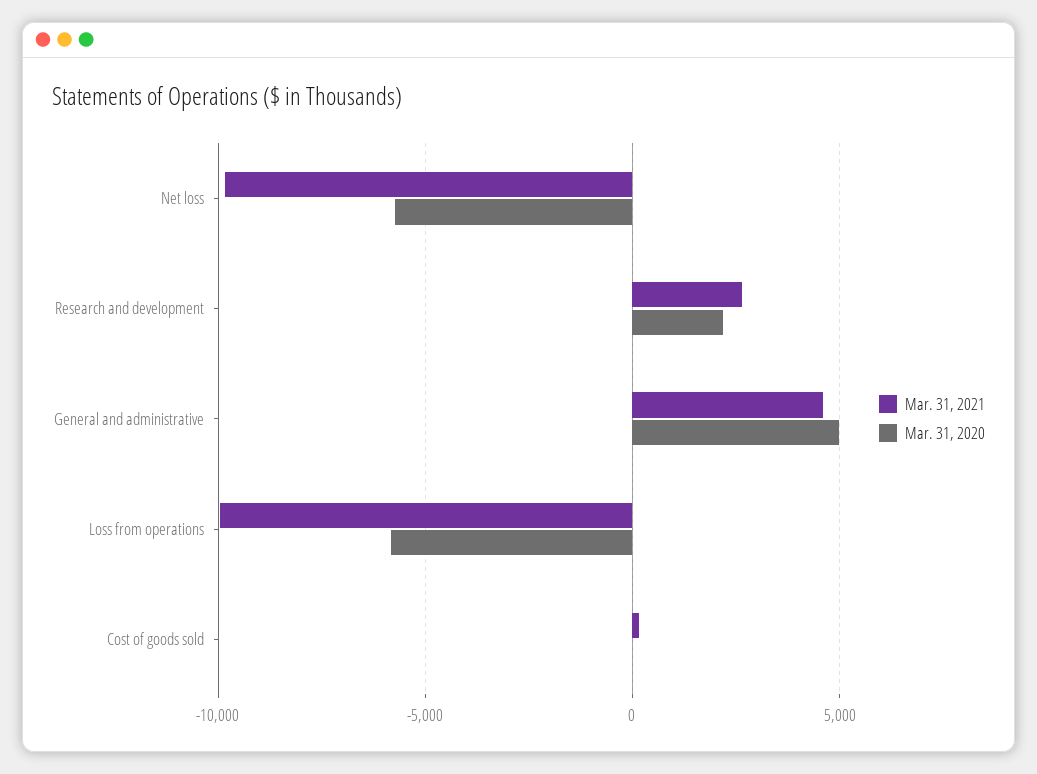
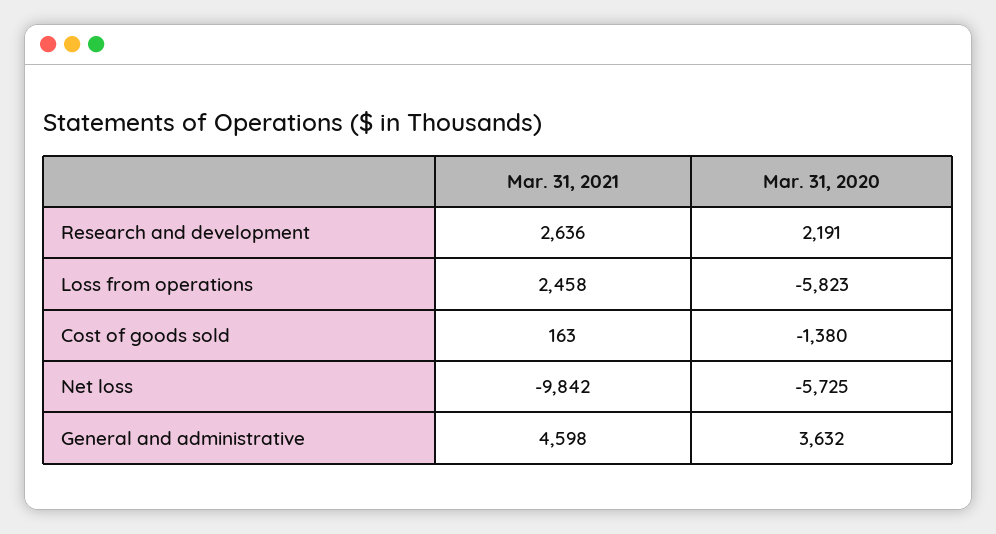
Mar. 31, 2020, General and administrative: 5000 -> 3632
Mar. 31, 2021, Loss from operations: -10000 -> 2458
Mar. 31, 2020, Cost of goods sold: 0 -> -1380

